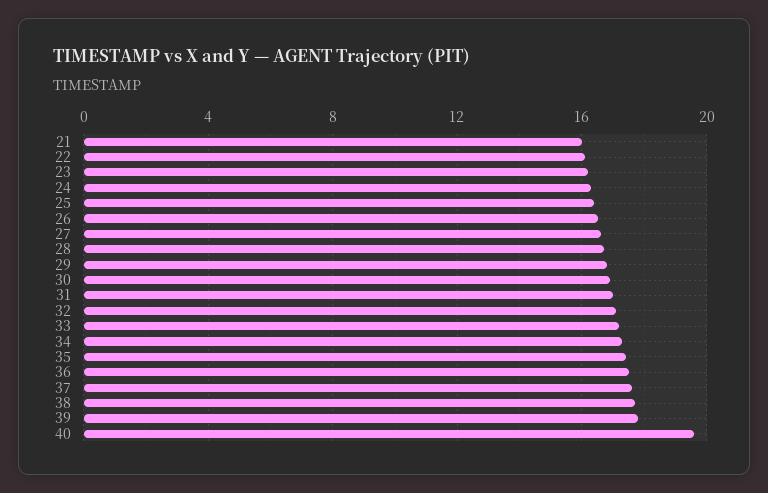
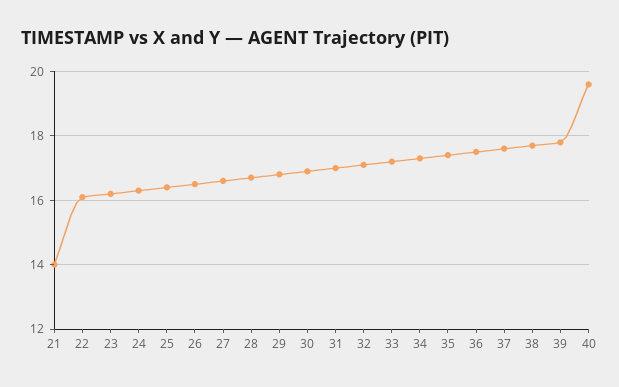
21: 16 -> 14

